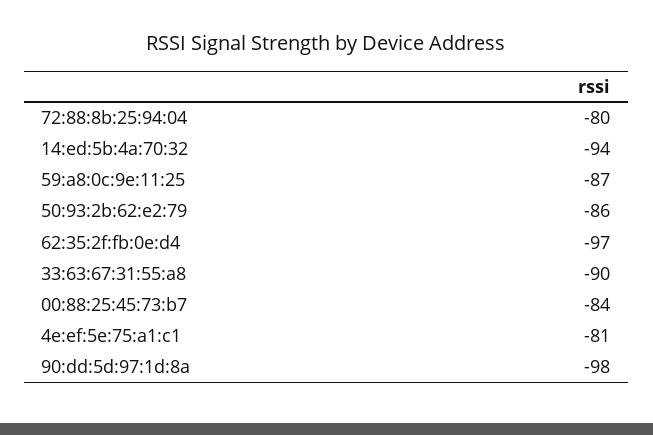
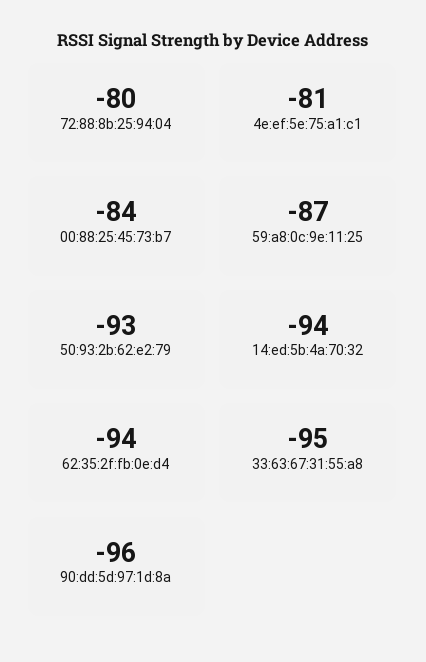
50:93:2b:62:e2:79: -86 -> -93
62:35:2f:fb:0e:d4: -97 -> -94
33:63:67:31:55:a8: -90 -> -95
90:dd:5d:97:1d:8a: -98 -> -96

